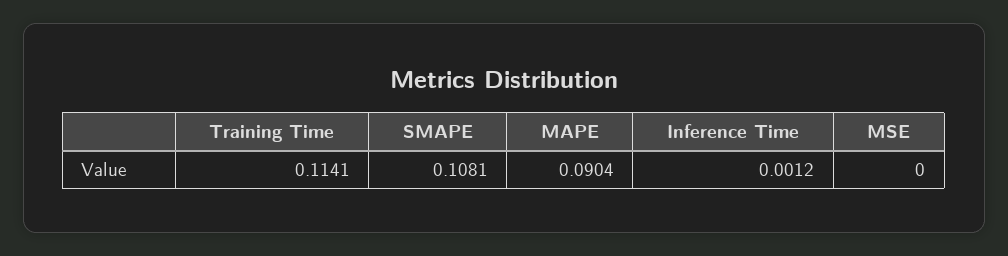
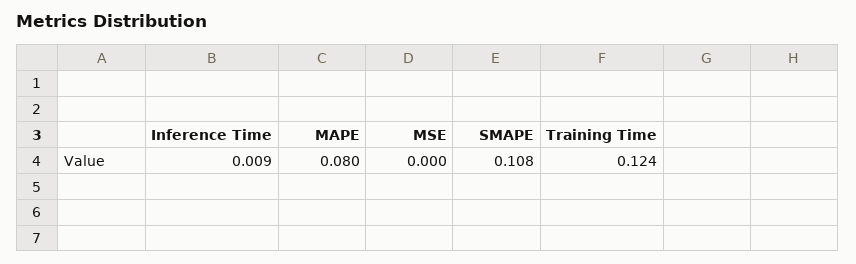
Training Time: 0.1141 -> 0.124
MAPE: 0.0904 -> 0.08
Inference Time: 0.0012 -> 0.009

